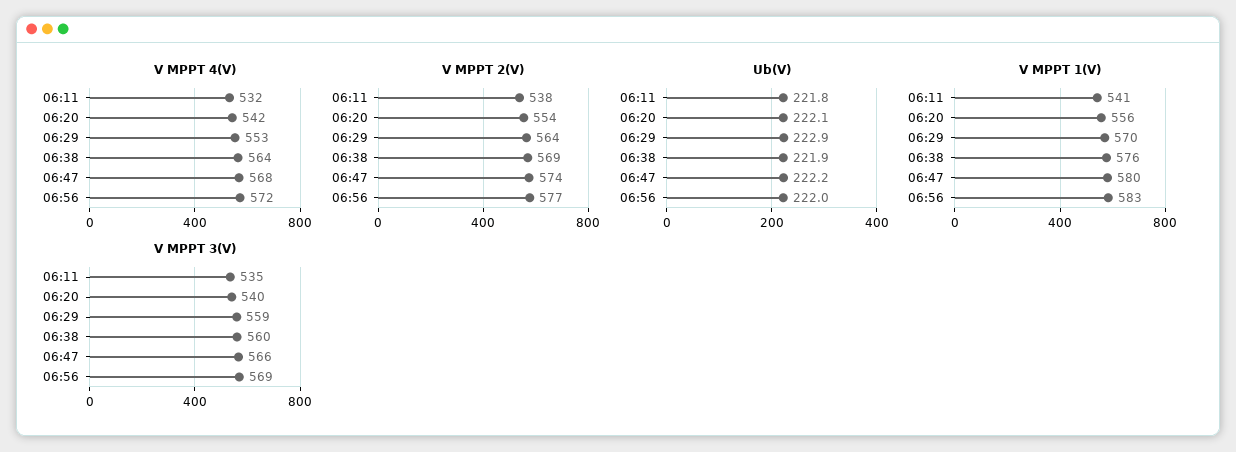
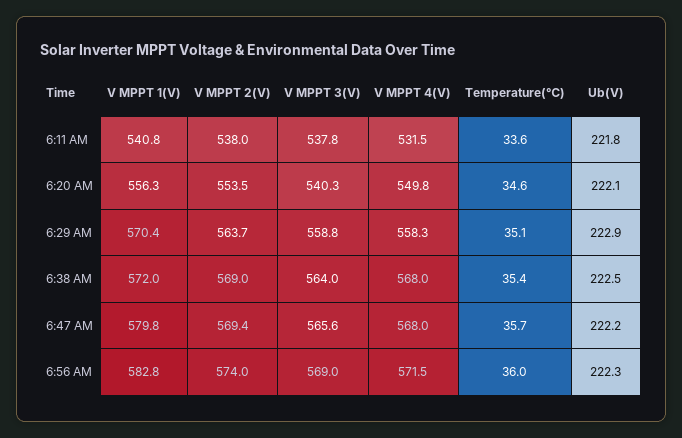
V MPPT 4(V), 06:20: 542 -> 549.8
V MPPT 4(V), 06:29: 553 -> 558.3
V MPPT 4(V), 06:38: 564 -> 568
V MPPT 2(V), 06:47: 574 -> 569.4
V MPPT 2(V), 06:56: 577 -> 574
Ub(V), 06:38: 221.9 -> 222.5
Ub(V), 06:56: 222 -> 222.3
V MPPT 1(V), 06:38: 576 -> 572
V MPPT 3(V), 06:11: 535 -> 537.8
V MPPT 3(V), 06:38: 560 -> 564
Temperature(℃), 06:11: none -> 33.6
Temperature(℃), 06:20: none -> 34.6
Temperature(℃), 06:29: none -> 35.1
Temperature(℃), 06:38: none -> 35.4
Temperature(℃), 06:47: none -> 35.7
Temperature(℃), 06:56: none -> 36

